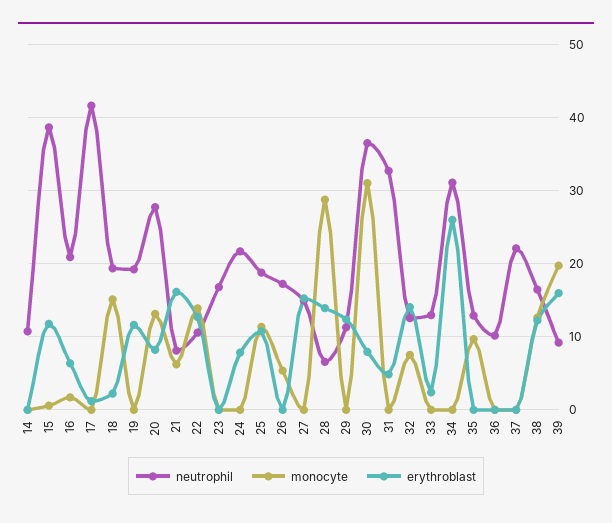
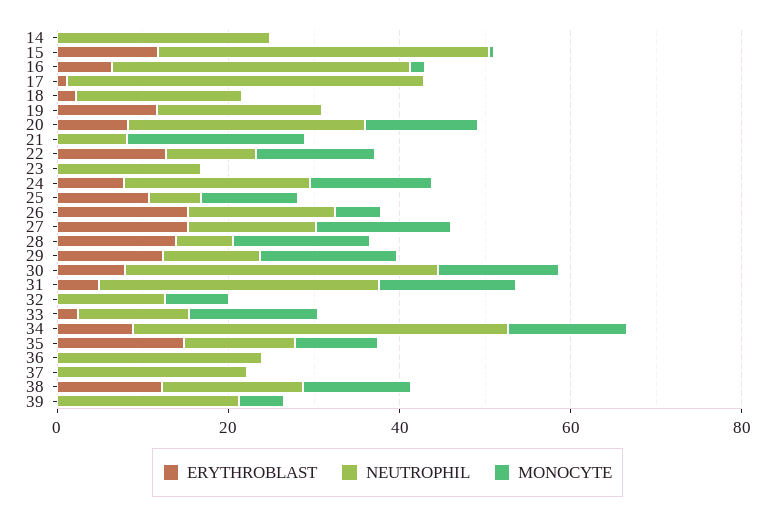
neutrophil, 14: 11 -> 25
neutrophil, 16: 21 -> 35
monocyte, 18: 15 -> 0
monocyte, 21: 6 -> 20
erythroblast, 21: 16 -> 0
monocyte, 24: 0 -> 15
neutrophil, 25: 19 -> 5
erythroblast, 26: 0 -> 15
monocyte, 27: 0 -> 15
monocyte, 28: 29 -> 15
monocyte, 29: 0 -> 15
monocyte, 30: 31 -> 15
monocyte, 31: 0 -> 15
erythroblast, 32: 14 -> 0
monocyte, 33: 0 -> 15
neutrophil, 34: 31 -> 45
monocyte, 34: 0 -> 15
erythroblast, 34: 26 -> 10
erythroblast, 35: 0 -> 15
neutrophil, 36: 10 -> 25
neutrophil, 39: 9 -> 20
monocyte, 39: 20 -> 5
erythroblast, 39: 16 -> 0

